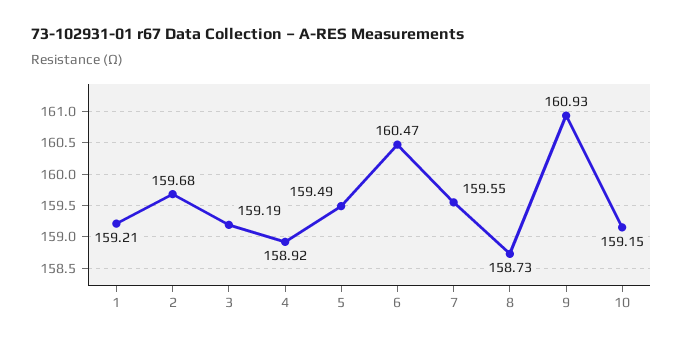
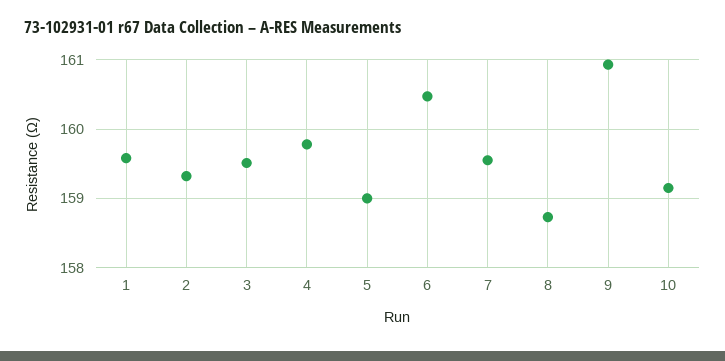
1: 159.21 -> 159.6
2: 159.68 -> 159.3
3: 159.19 -> 159.5
4: 158.92 -> 159.8
5: 159.49 -> 159

